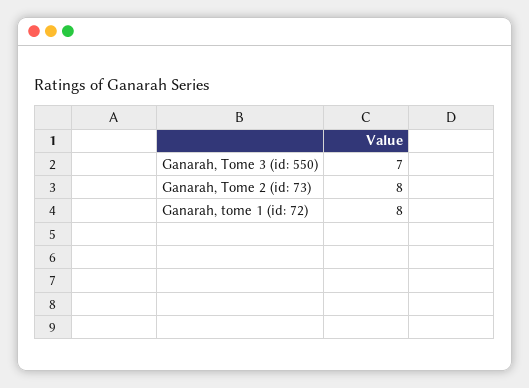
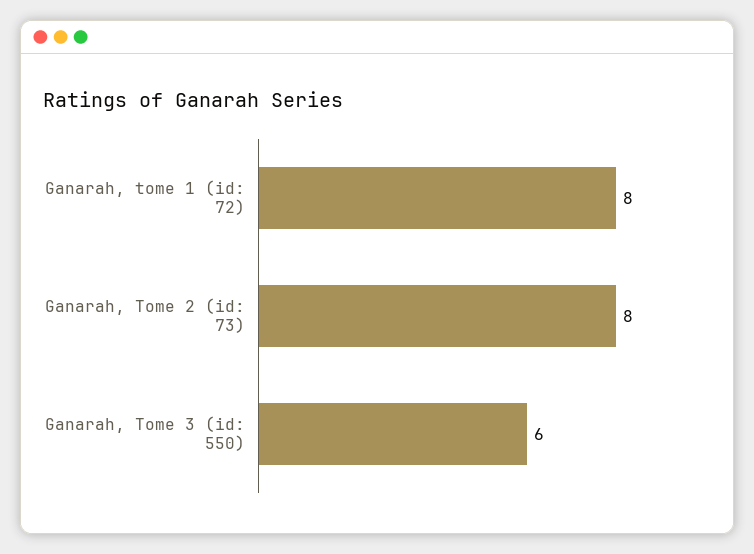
Ganarah, Tome 3 (id: 550): 7 -> 6

